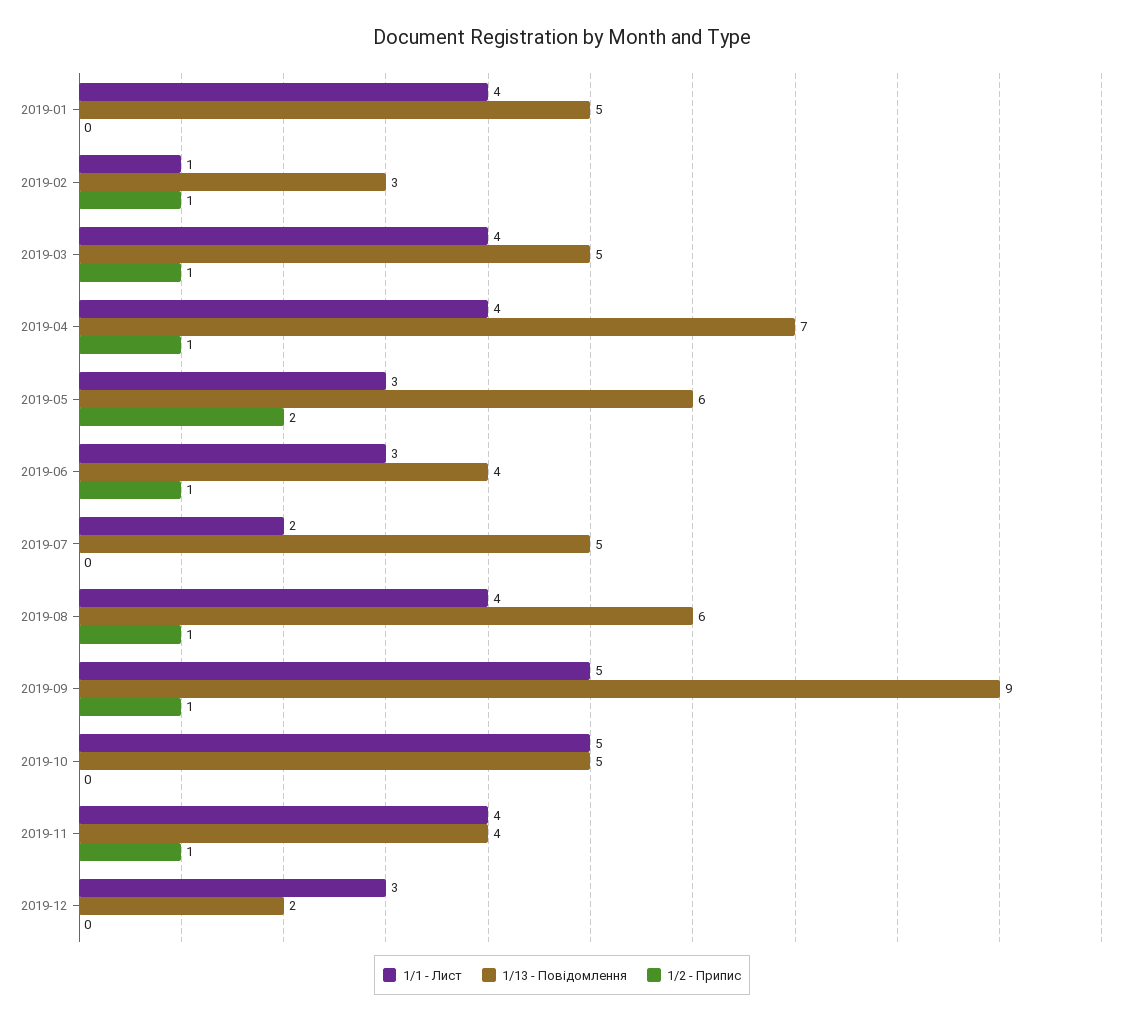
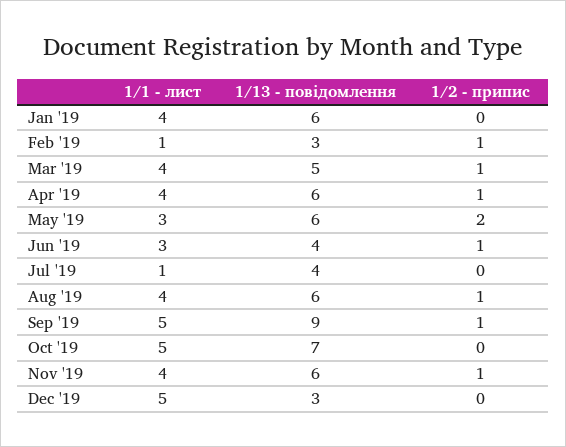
1/13 - Повідомлення, 2019-01: 5 -> 6
1/13 - Повідомлення, 2019-04: 7 -> 6
1/1 - Лист, 2019-07: 2 -> 1
1/13 - Повідомлення, 2019-07: 5 -> 4
1/13 - Повідомлення, 2019-10: 5 -> 7
1/13 - Повідомлення, 2019-11: 4 -> 6
1/1 - Лист, 2019-12: 3 -> 5
1/13 - Повідомлення, 2019-12: 2 -> 3

